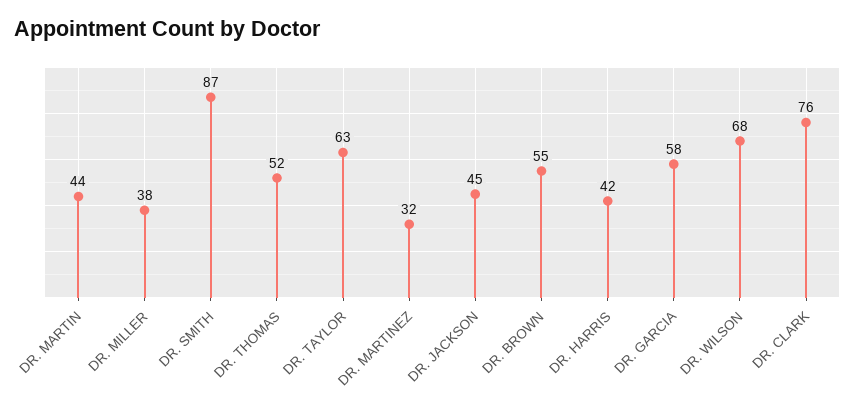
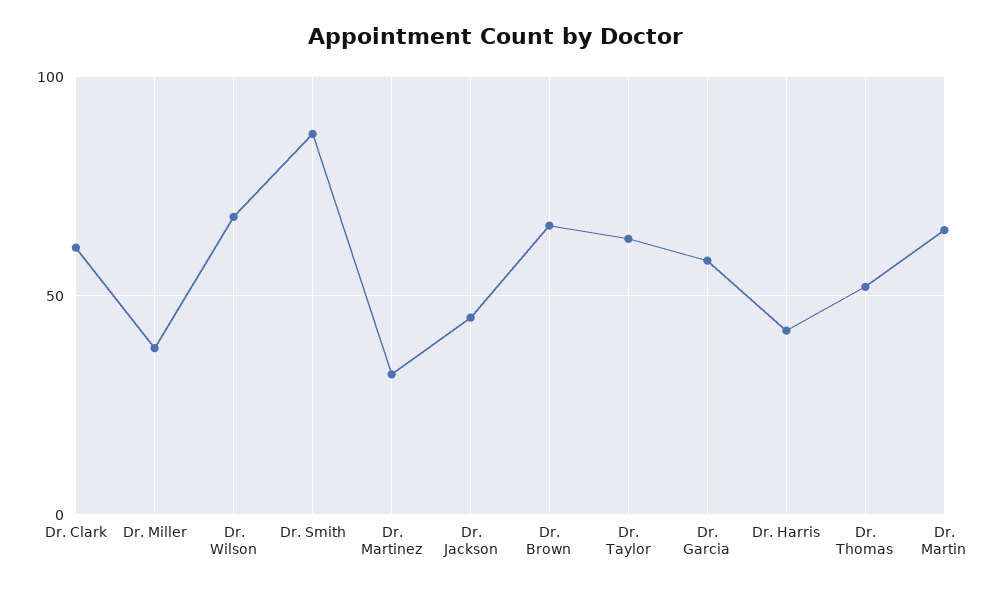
DR. MARTIN: 44 -> 65
DR. BROWN: 55 -> 65
DR. CLARK: 76 -> 60

